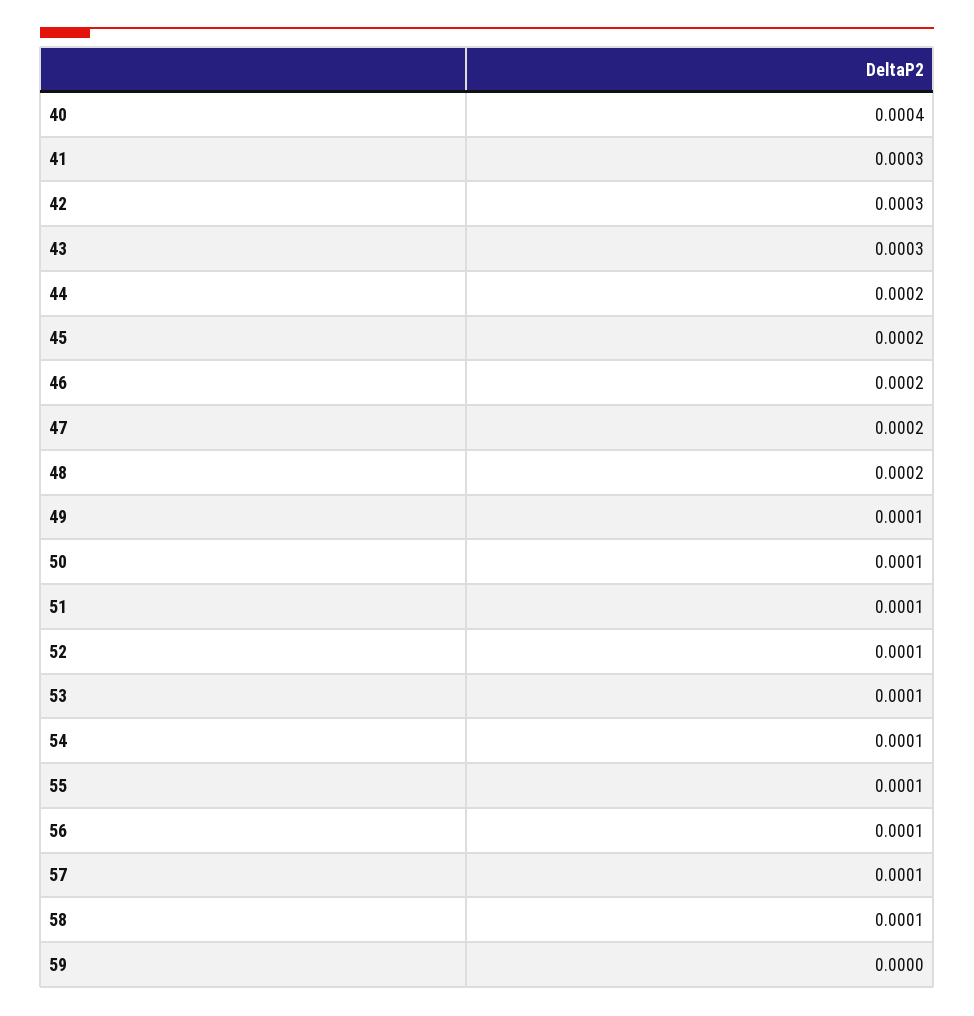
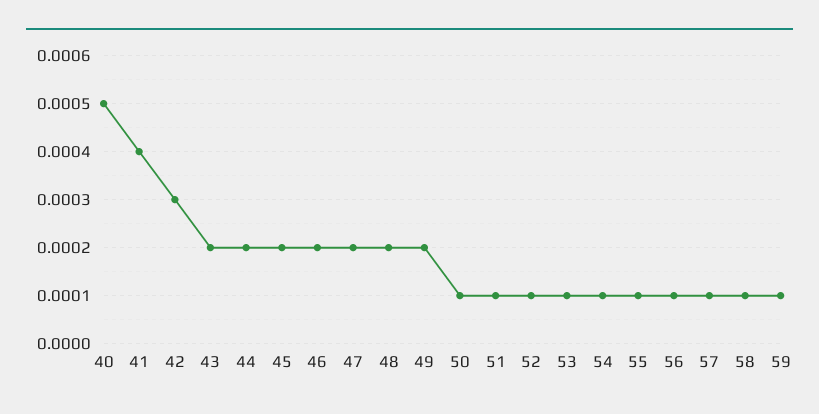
40: 0.0004 -> 0.0005
41: 0.0003 -> 0.0004
43: 0.0003 -> 0.0002
49: 0.0001 -> 0.0002
59: 0 -> 0.0001

